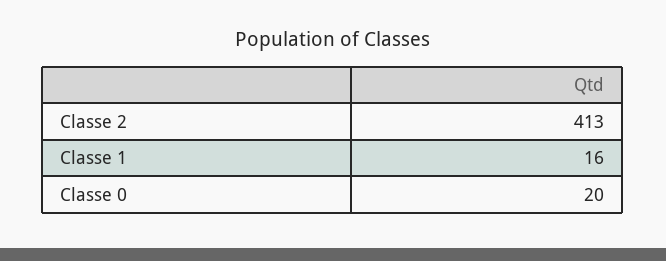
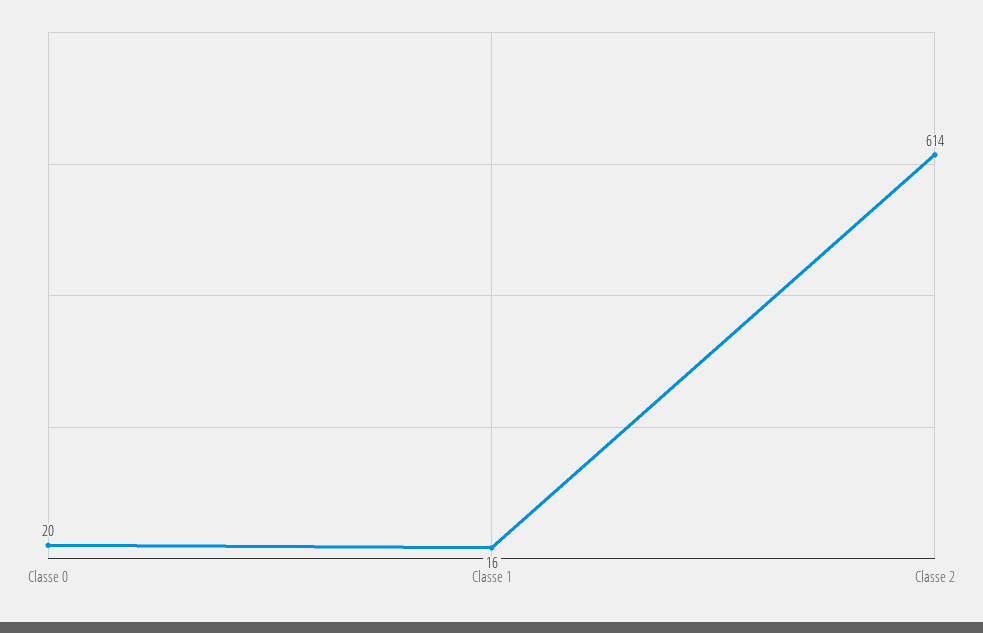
Classe 2: 413 -> 614

